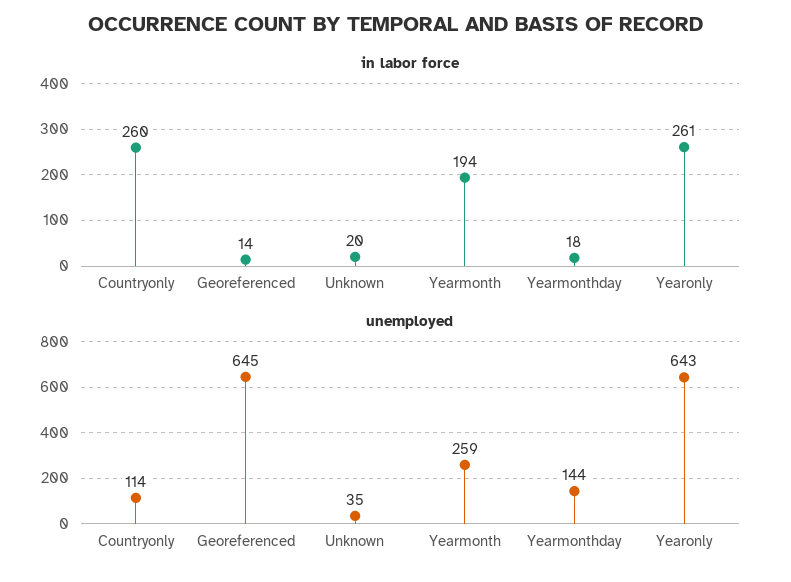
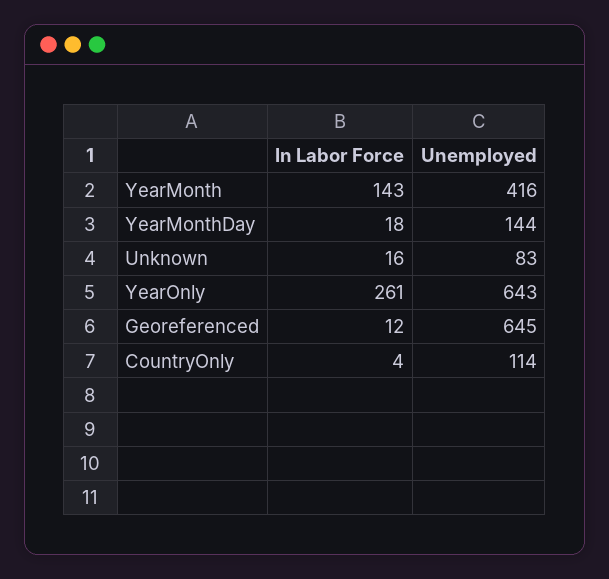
in labor force, Countryonly: 260 -> 4
in labor force, Georeferenced: 14 -> 12
in labor force, Unknown: 20 -> 16
in labor force, Yearmonth: 194 -> 143
unemployed, Unknown: 35 -> 83
unemployed, Yearmonth: 259 -> 416

